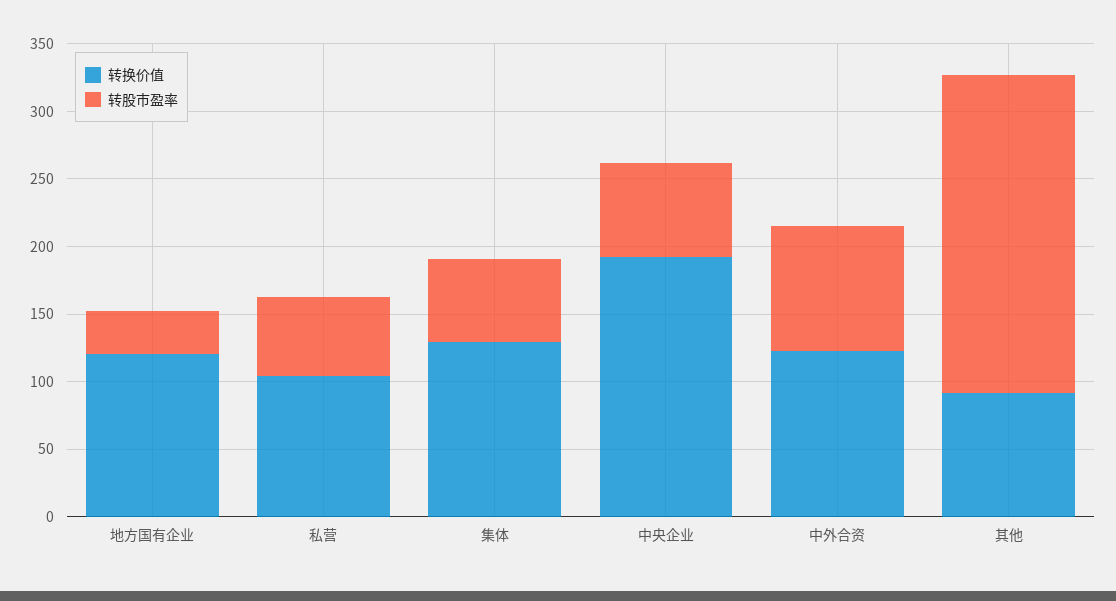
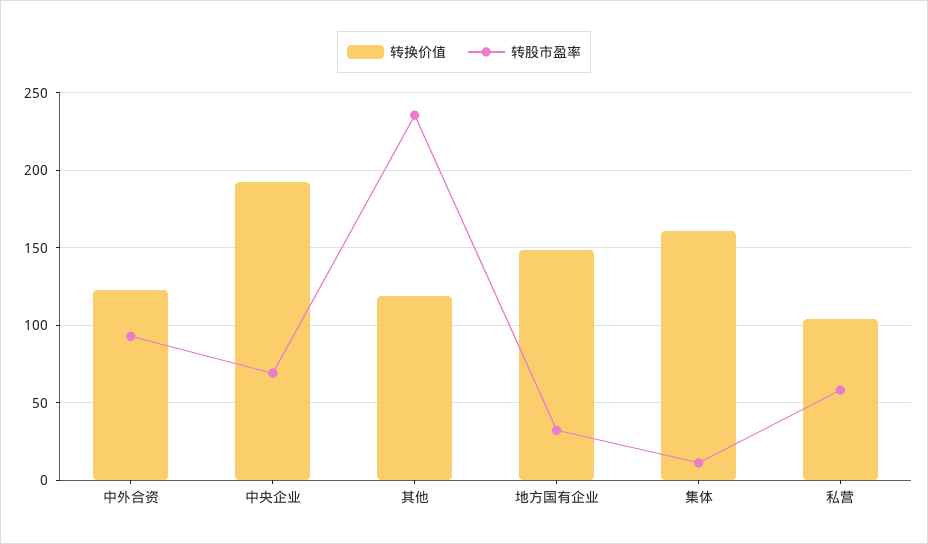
转换价值, 地方国有企业: 120 -> 150
转换价值, 集体: 130 -> 160
转股市盈率, 集体: 60 -> 10
转换价值, 其他: 90 -> 120

